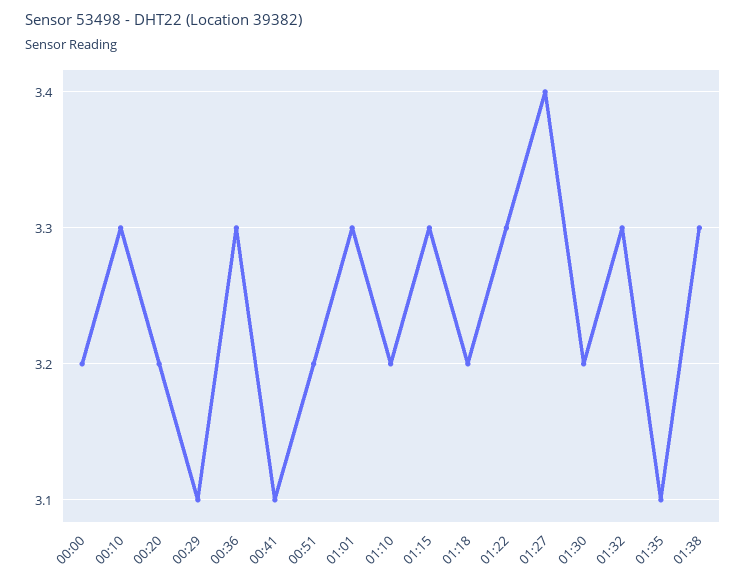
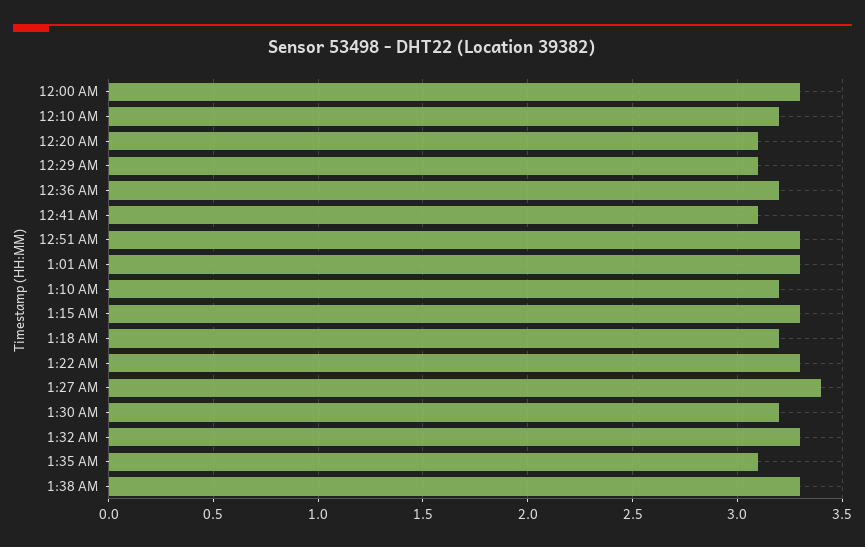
00:00: 3.2 -> 3.3
00:10: 3.3 -> 3.2
00:20: 3.2 -> 3.1
00:36: 3.3 -> 3.2
00:51: 3.2 -> 3.3

